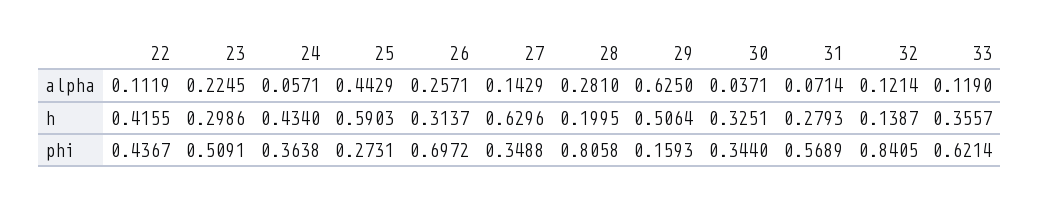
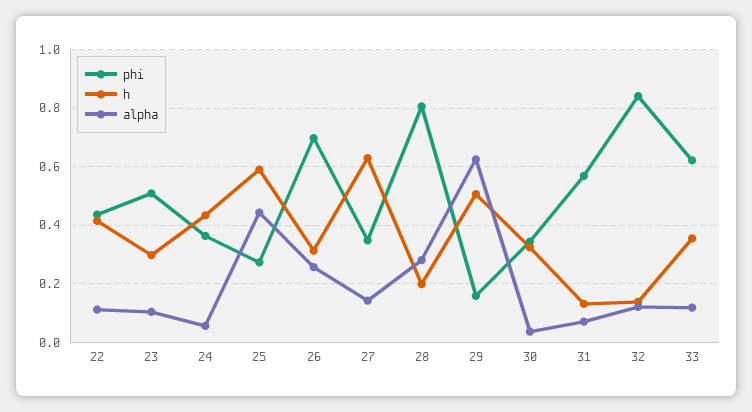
alpha, 23: 0.2245 -> 0.1
h, 31: 0.2793 -> 0.125

